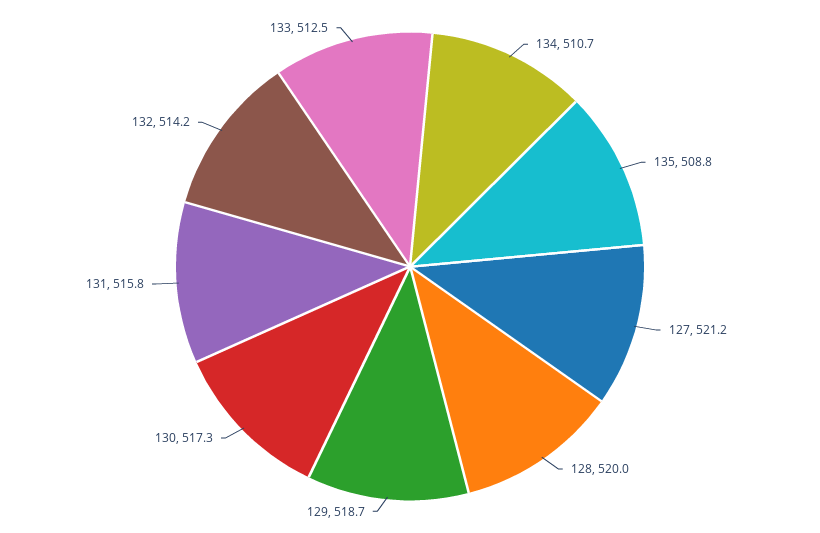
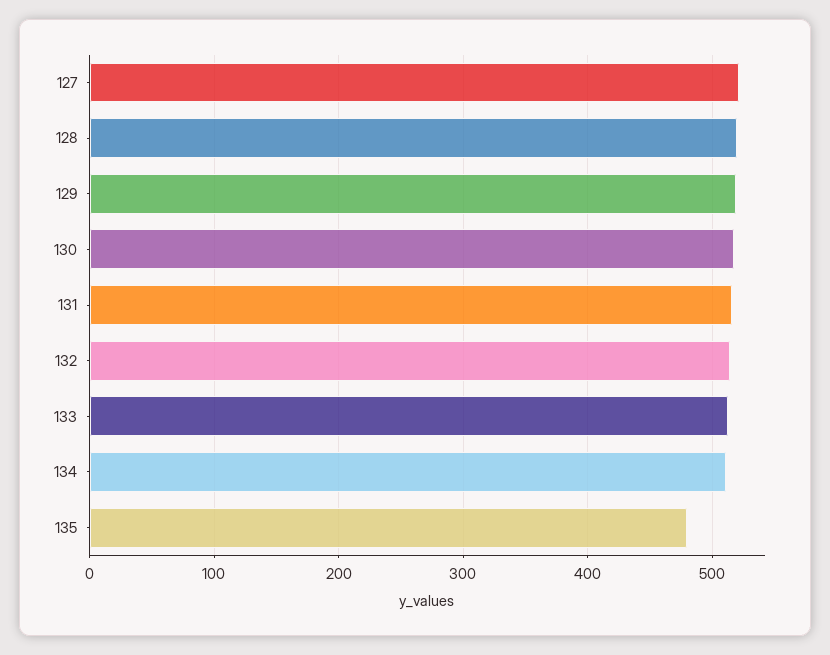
135: 508.8 -> 480

